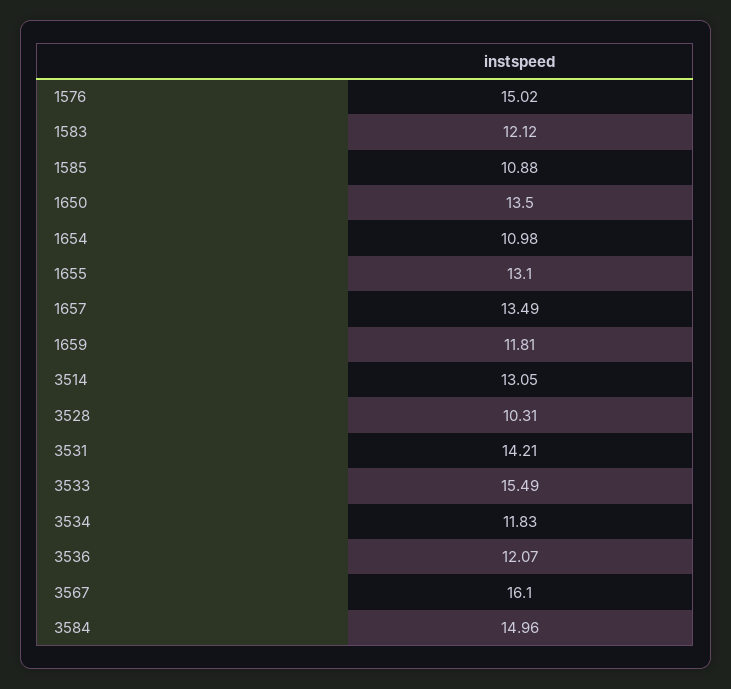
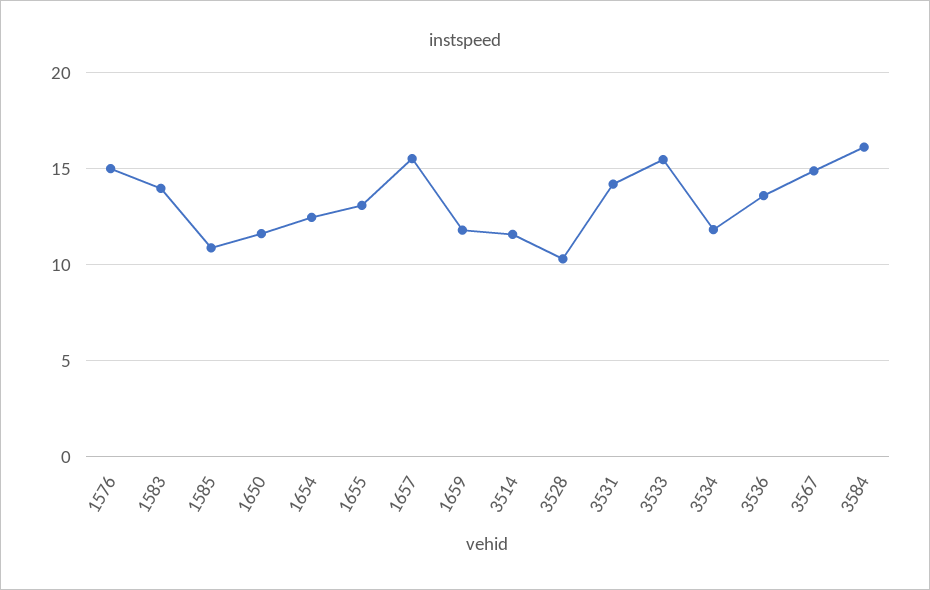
1583: 12.12 -> 14
1650: 13.5 -> 11.5
1654: 10.98 -> 12.5
1657: 13.49 -> 15.5
3514: 13.05 -> 11.5
3536: 12.07 -> 13.5
3567: 16.1 -> 15
3584: 14.96 -> 16

